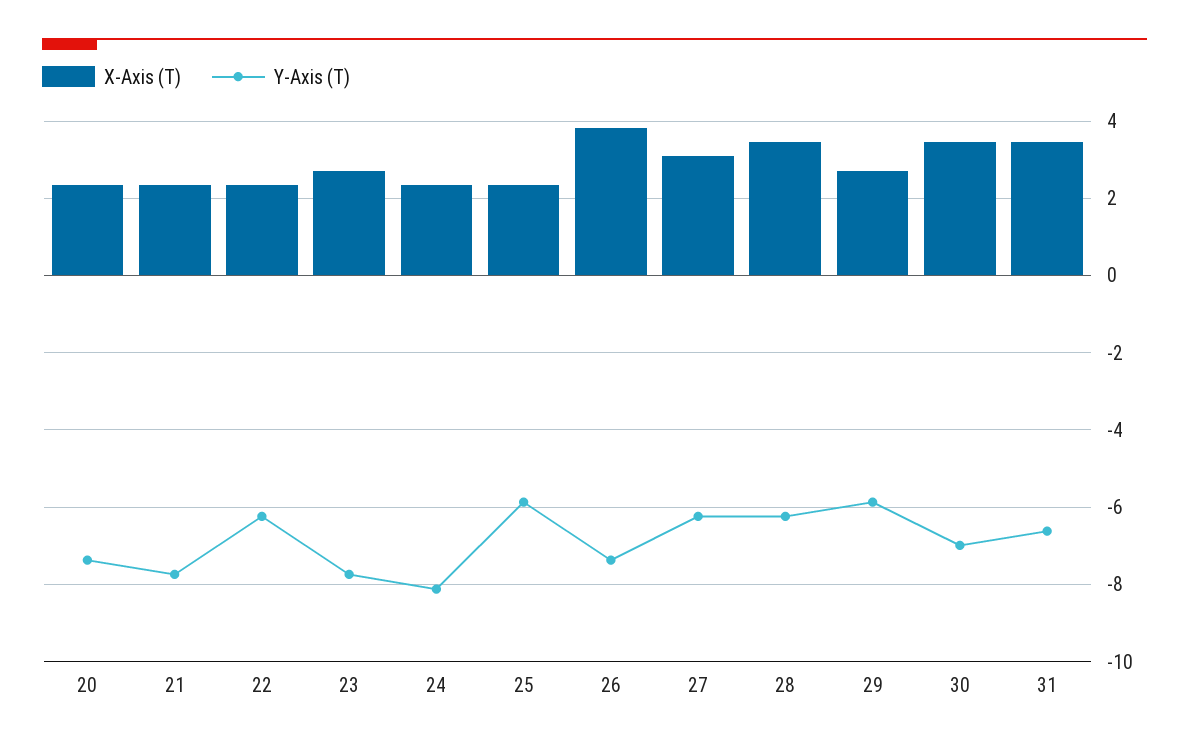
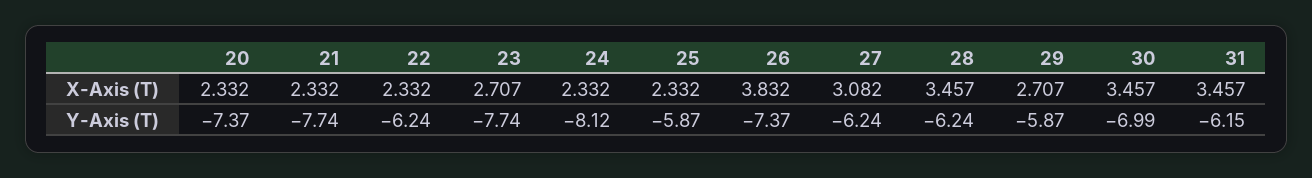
Y-Axis (T), 31: -6.6 -> -6.15

